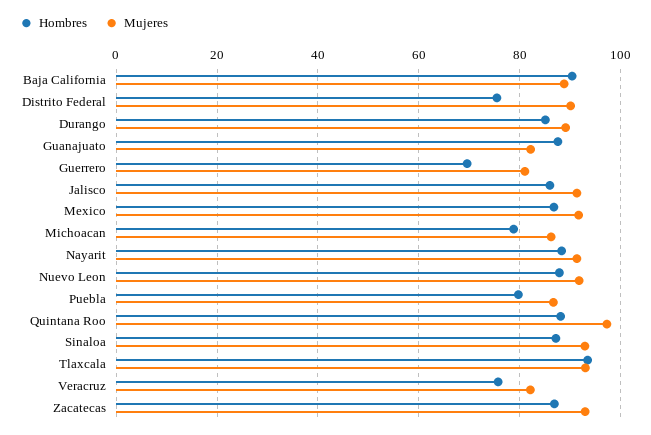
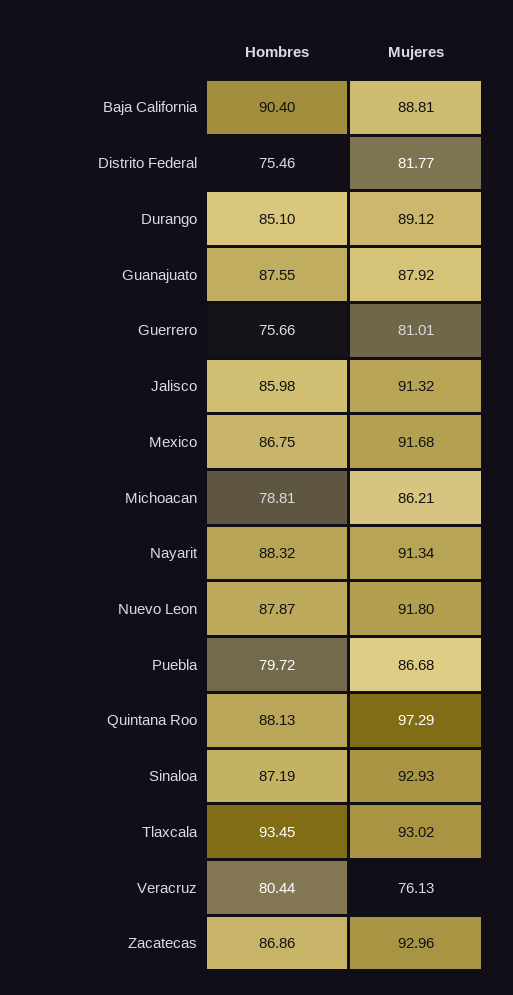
Mujeres, Distrito Federal: 90 -> 81.77
Mujeres, Guanajuato: 82 -> 87.92
Hombres, Guerrero: 70 -> 75.66
Hombres, Veracruz: 76 -> 80.44
Mujeres, Veracruz: 82 -> 76.13

